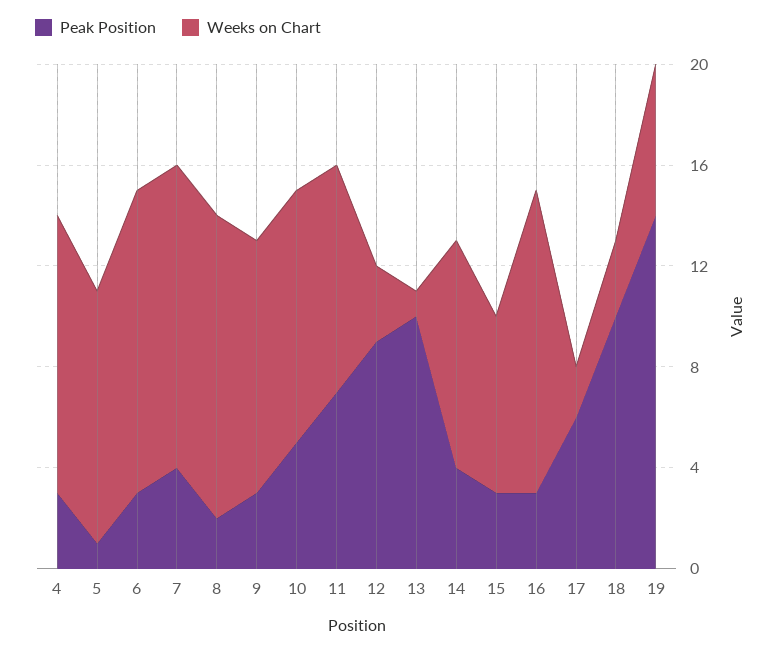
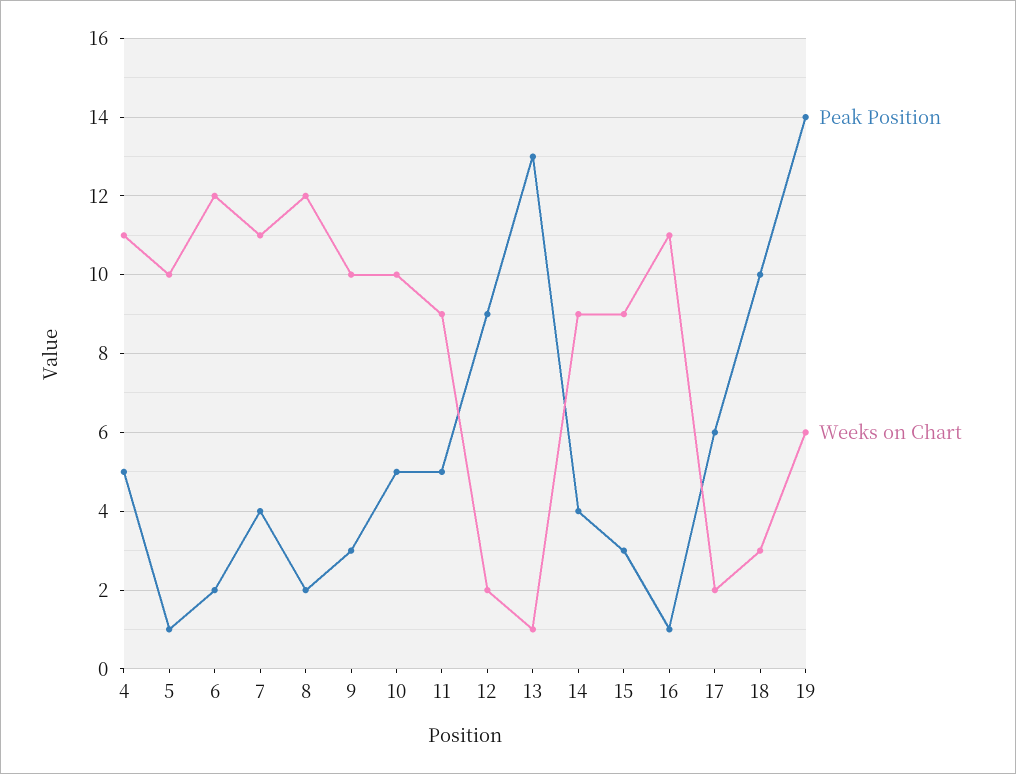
Peak Position, 4: 3 -> 5
Peak Position, 6: 3 -> 2
Weeks on Chart, 7: 12 -> 11
Peak Position, 11: 7 -> 5
Weeks on Chart, 12: 3 -> 2
Peak Position, 13: 10 -> 13
Weeks on Chart, 15: 7 -> 9
Peak Position, 16: 3 -> 1
Weeks on Chart, 16: 12 -> 11

